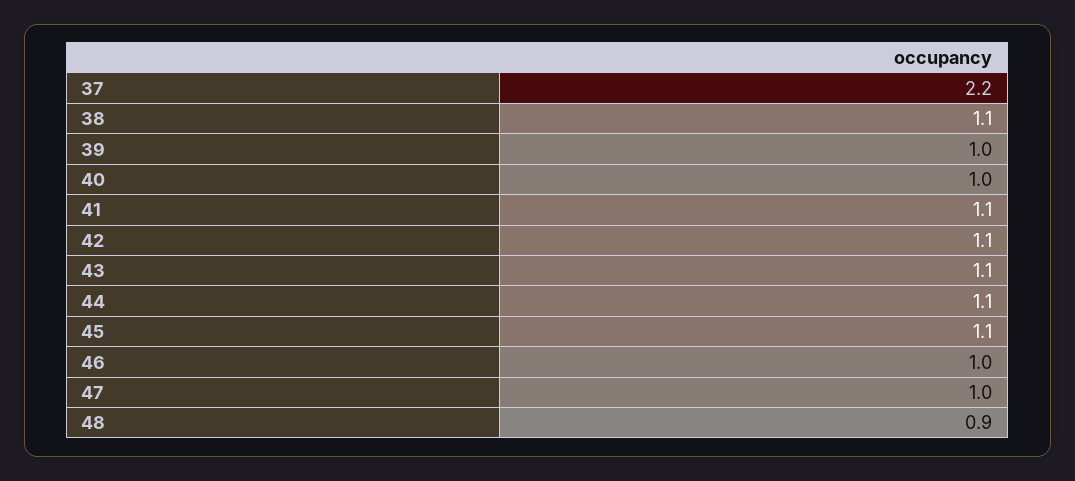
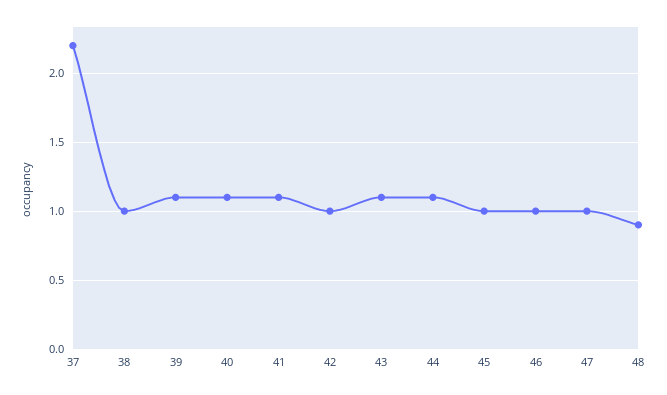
38: 1.1 -> 1
39: 1 -> 1.1
40: 1 -> 1.1
42: 1.1 -> 1
45: 1.1 -> 1

